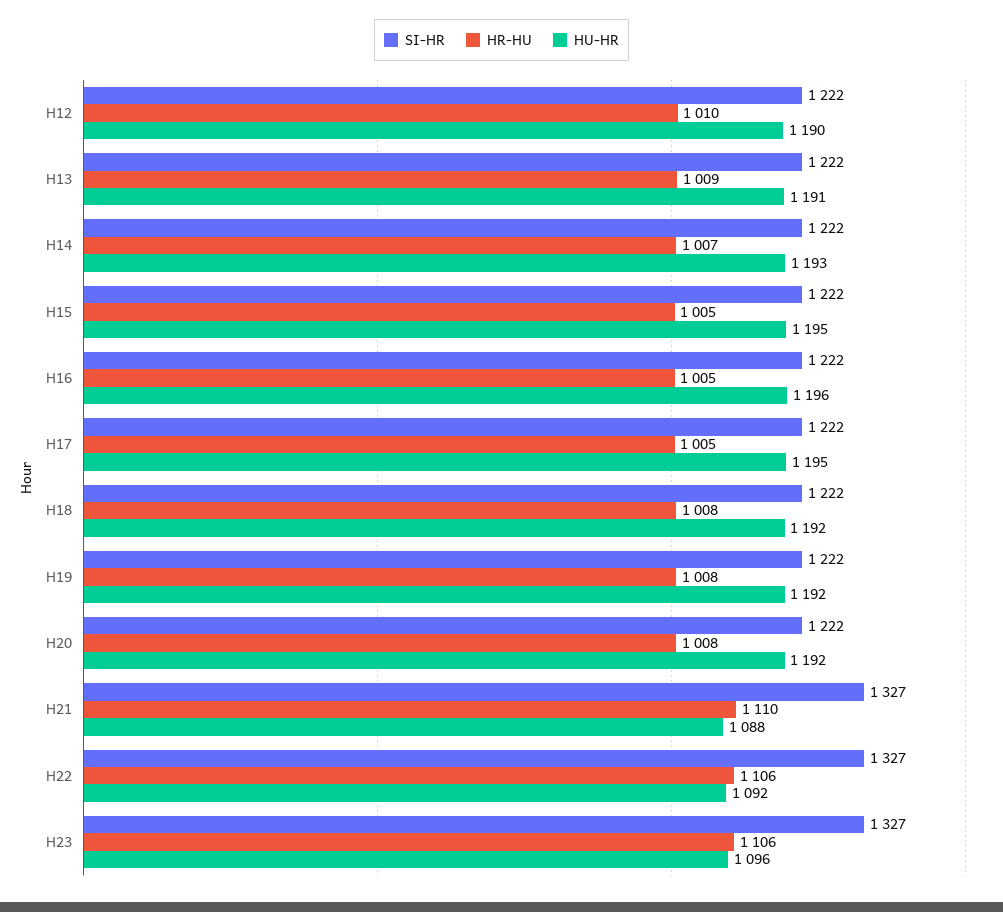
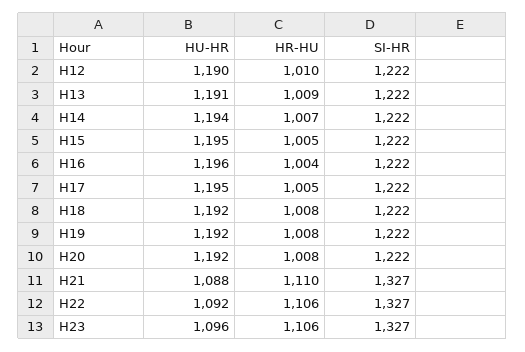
HU-HR, H14: 1193 -> 1194
HR-HU, H16: 1005 -> 1004

